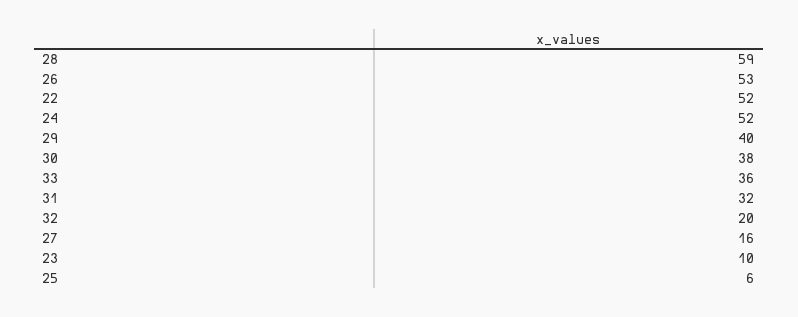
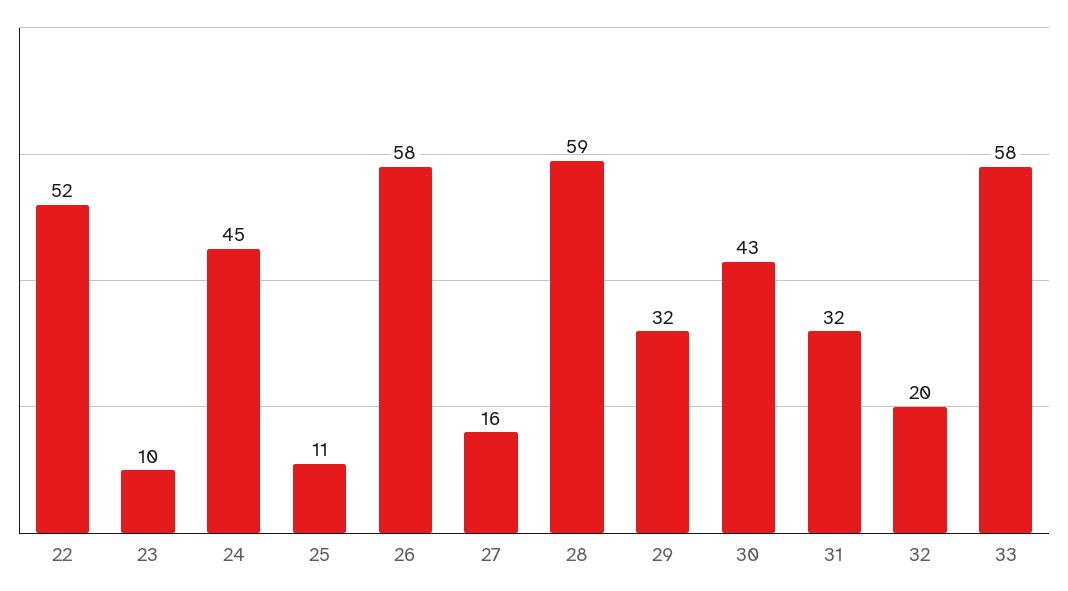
26: 53 -> 58
24: 52 -> 45
29: 40 -> 32
30: 38 -> 43
33: 36 -> 58
25: 6 -> 11

